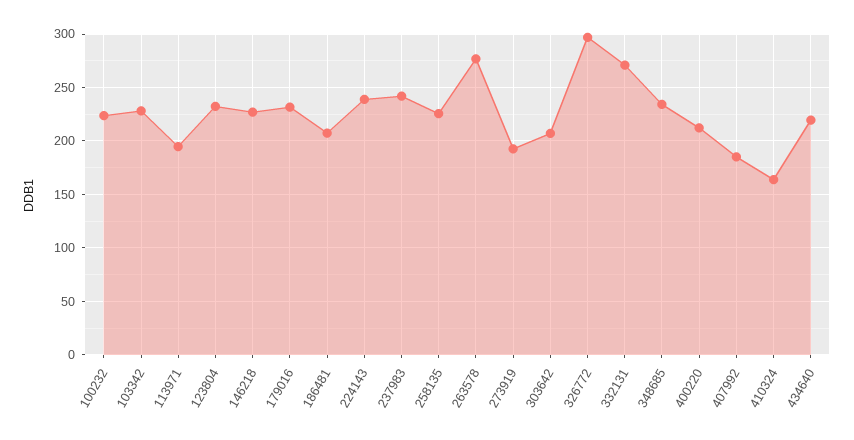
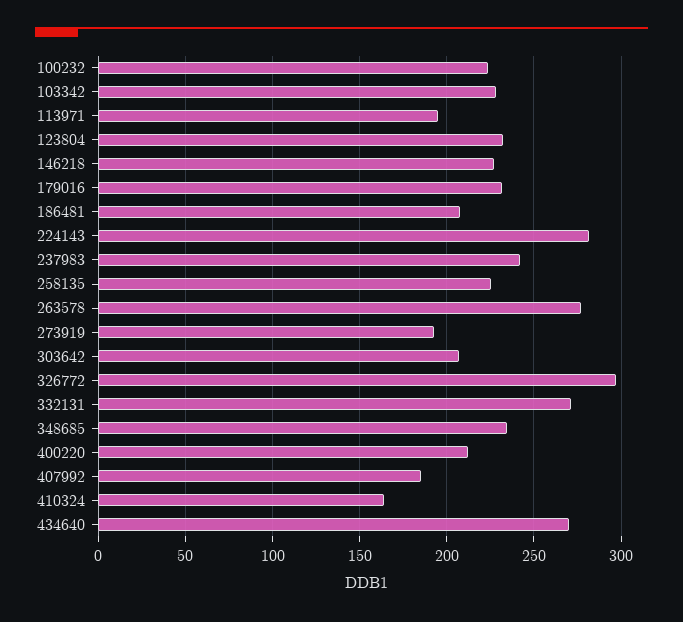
224143: 240 -> 280
434640: 220 -> 270

